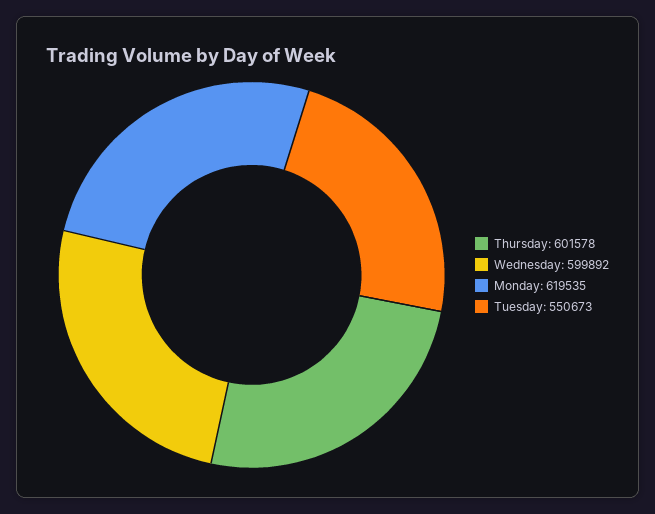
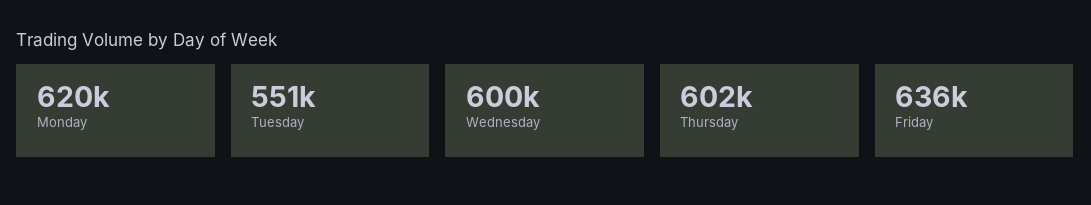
Friday: none -> 636000

